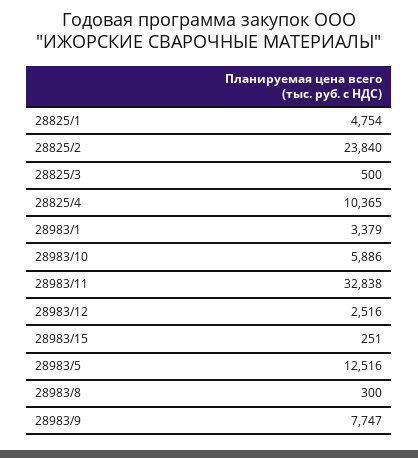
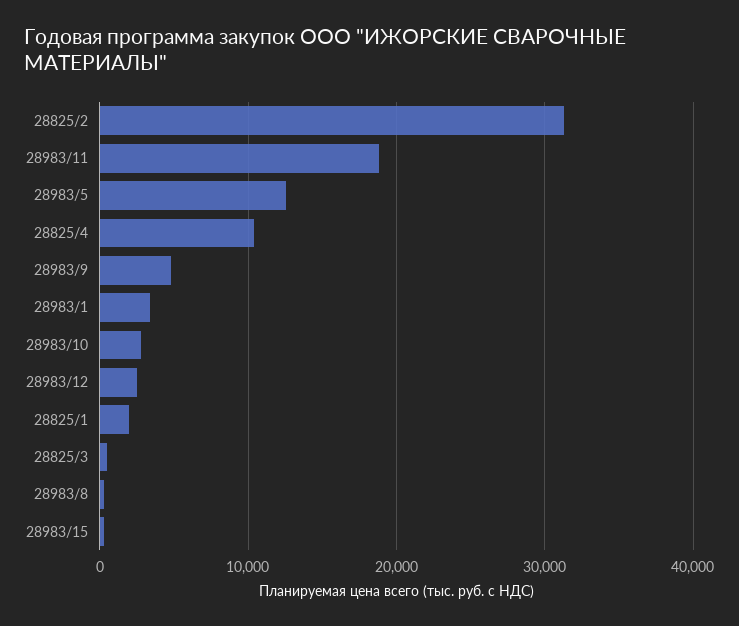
28825/1: 4754 -> 2000
28825/2: 23840 -> 31000
28983/10: 5886 -> 3000
28983/11: 32838 -> 19000
28983/9: 7747 -> 5000

